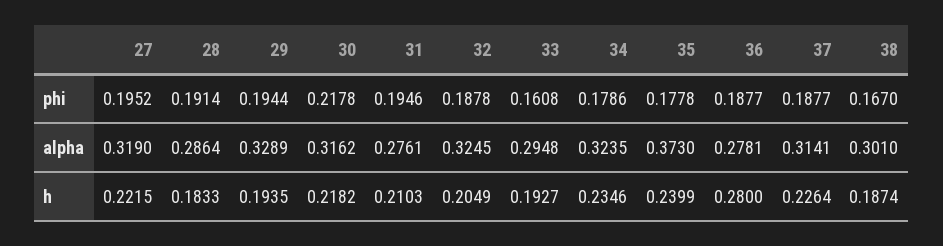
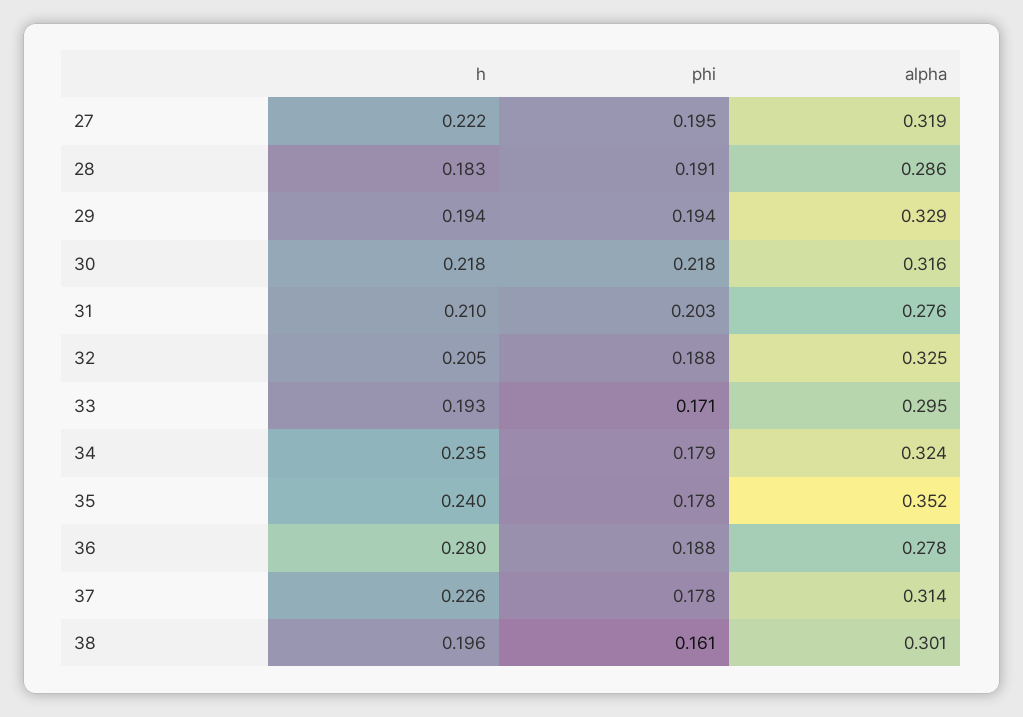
31, phi: 0.1946 -> 0.203
33, phi: 0.1608 -> 0.171
37, phi: 0.1877 -> 0.178
38, phi: 0.167 -> 0.161
35, alpha: 0.373 -> 0.352
38, h: 0.1874 -> 0.196

